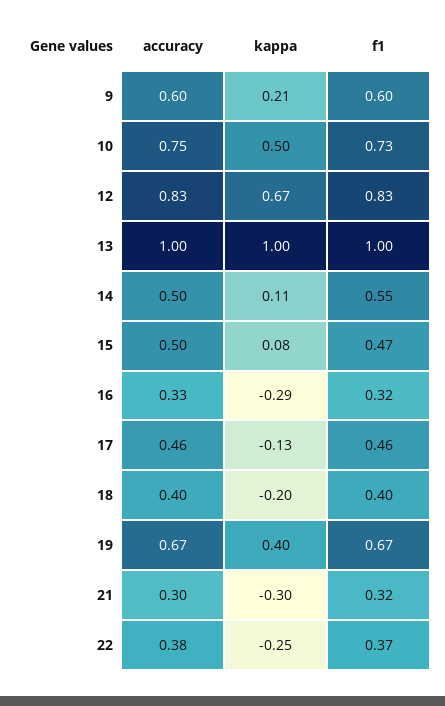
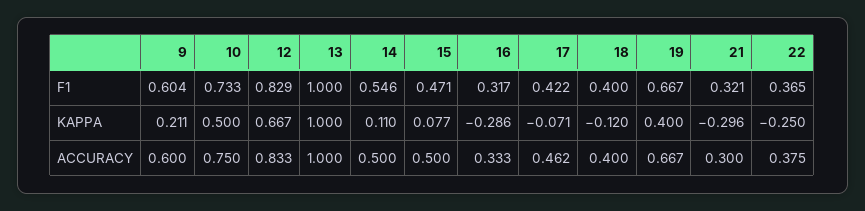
kappa, 17: -0.13 -> -0.071
f1, 17: 0.46 -> 0.422
kappa, 18: -0.2 -> -0.12

